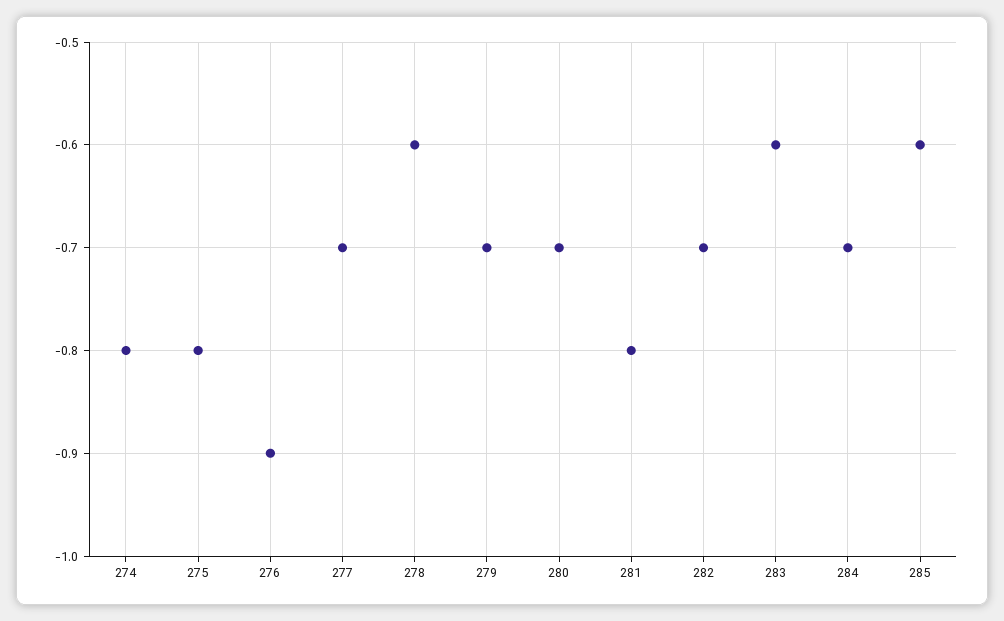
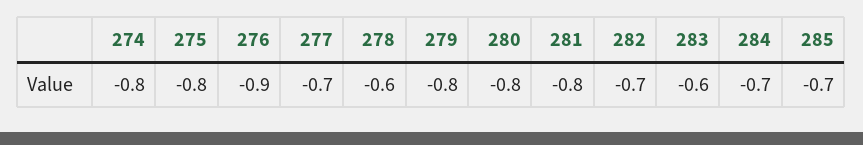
279: -0.7 -> -0.8
280: -0.7 -> -0.8
285: -0.6 -> -0.7

